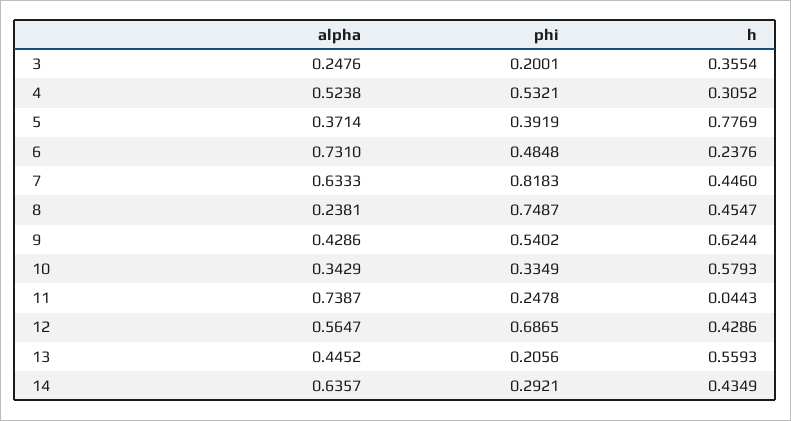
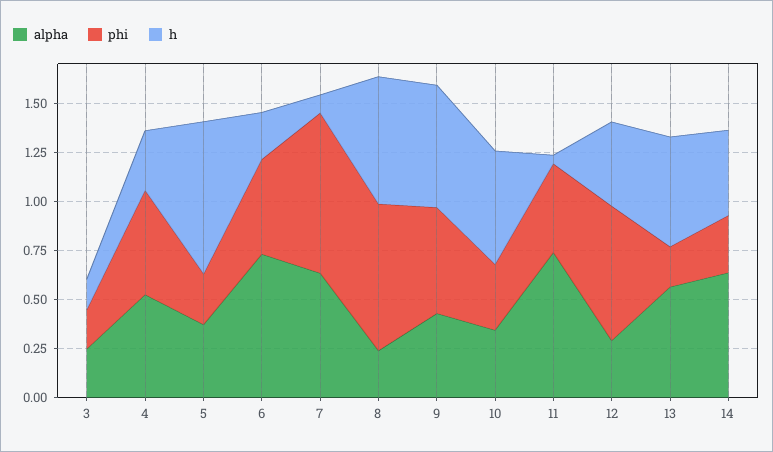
h, 3: 0.3554 -> 0.15
phi, 5: 0.3919 -> 0.25
h, 7: 0.446 -> 0.1
h, 8: 0.4547 -> 0.65
phi, 11: 0.2478 -> 0.45
alpha, 12: 0.5647 -> 0.3
alpha, 13: 0.4452 -> 0.55

